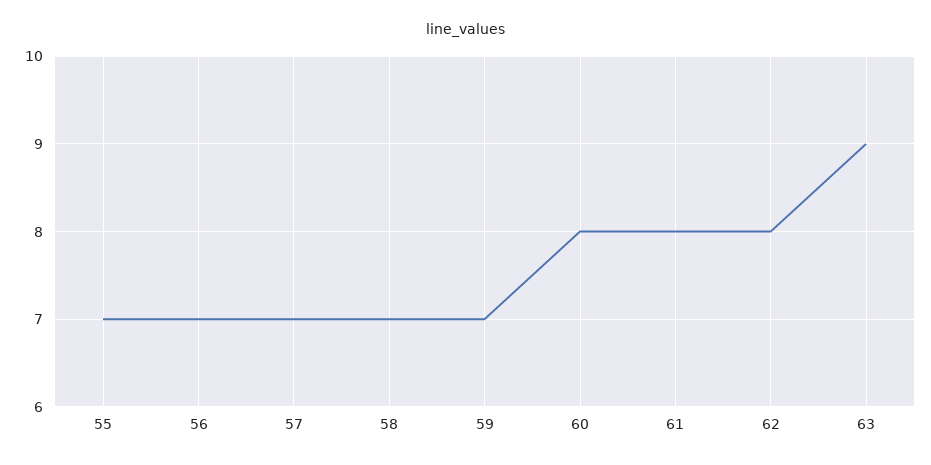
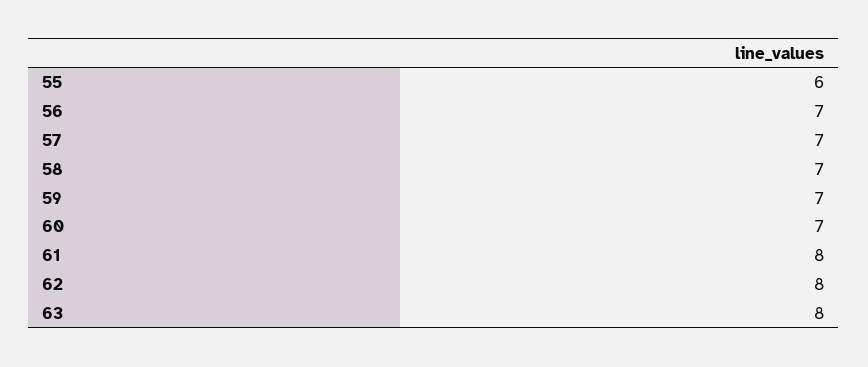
55: 7 -> 6
60: 8 -> 7
63: 9 -> 8

